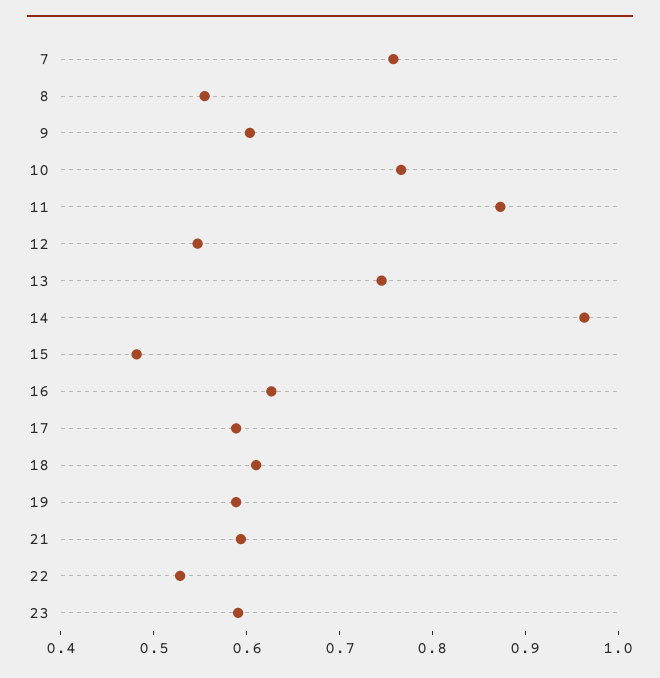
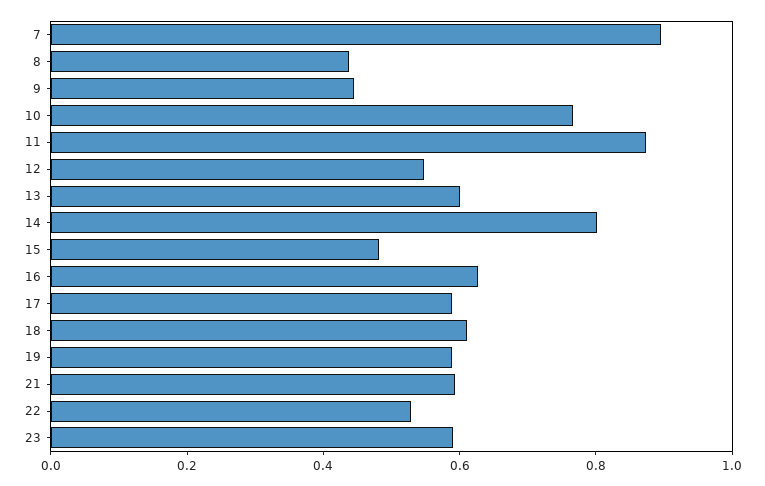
7: 0.76 -> 0.9
8: 0.56 -> 0.45
9: 0.6 -> 0.45
13: 0.74 -> 0.6
14: 0.96 -> 0.8

